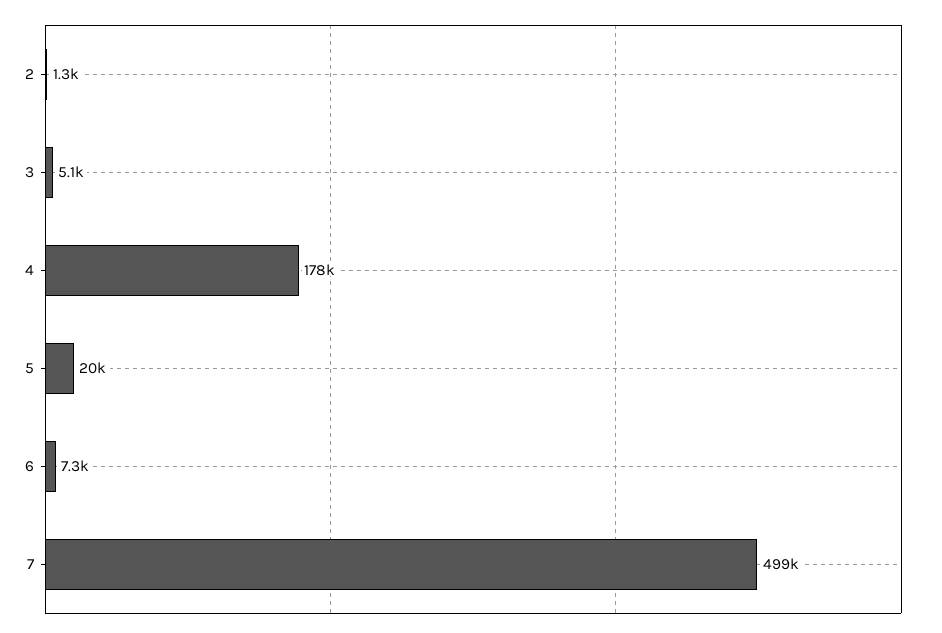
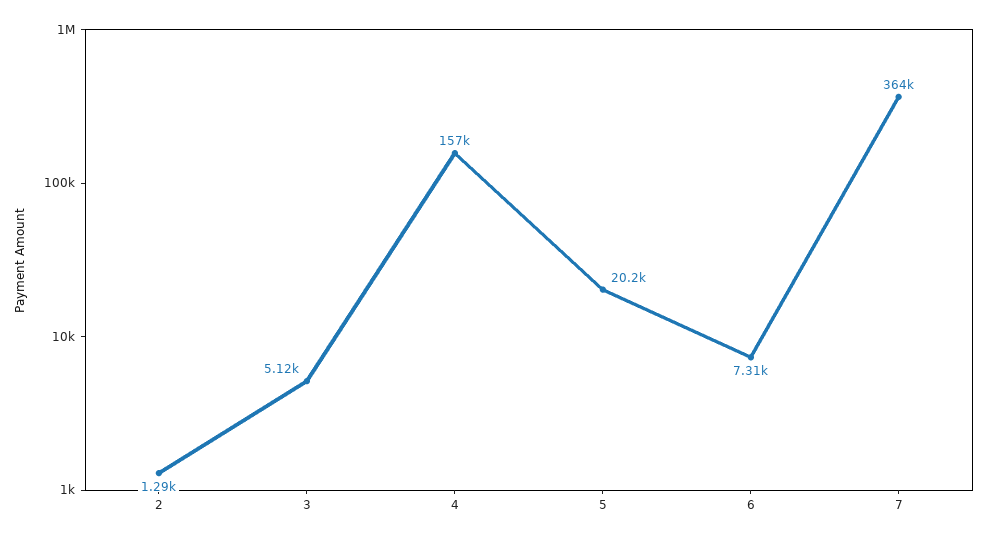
4: 178000 -> 157000
7: 499000 -> 364000

